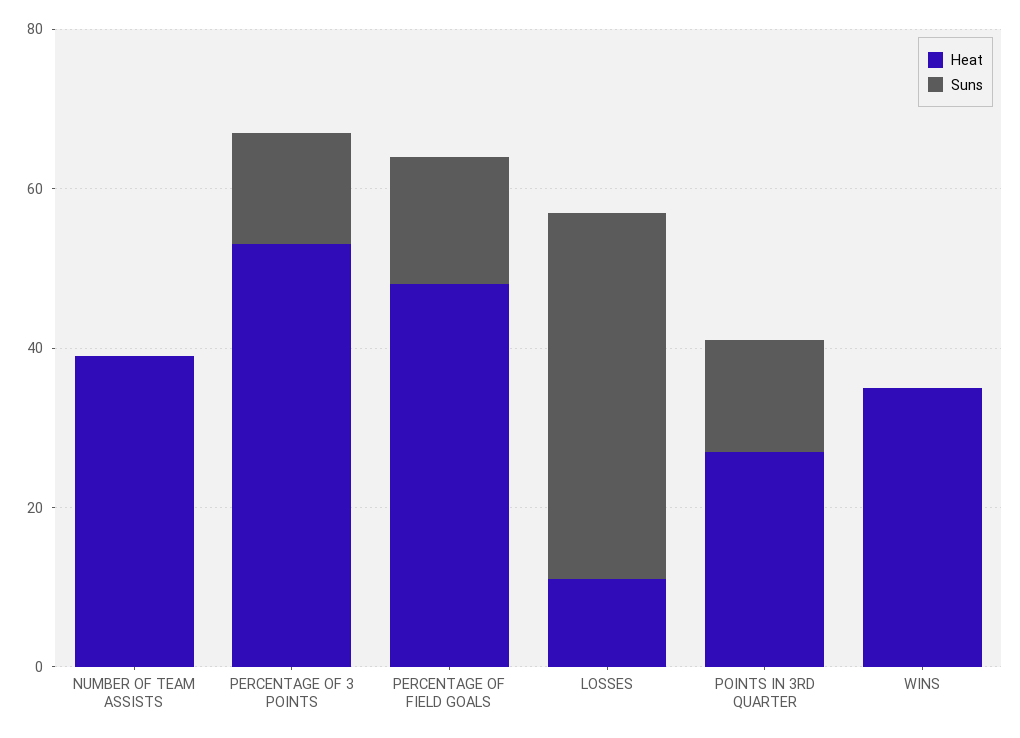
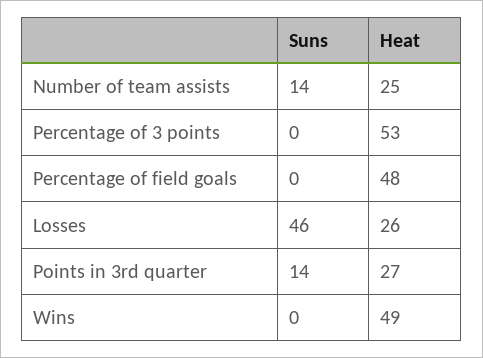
Heat, NUMBER OF TEAM ASSISTS: 40 -> 25
Suns, NUMBER OF TEAM ASSISTS: 0 -> 14
Suns, PERCENTAGE OF 3 POINTS: 15 -> 0
Suns, PERCENTAGE OF FIELD GOALS: 15 -> 0
Heat, LOSSES: 10 -> 26
Heat, WINS: 35 -> 49

